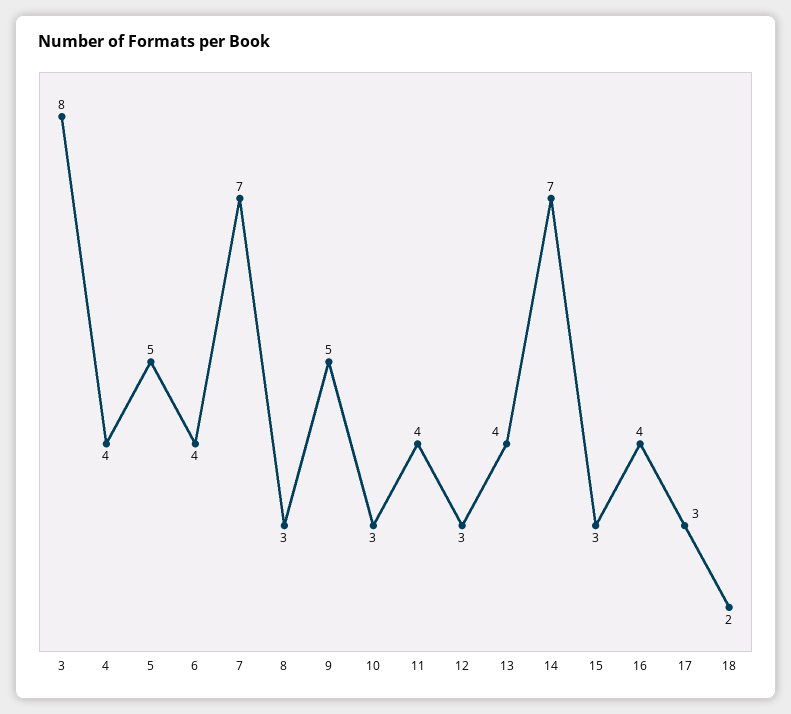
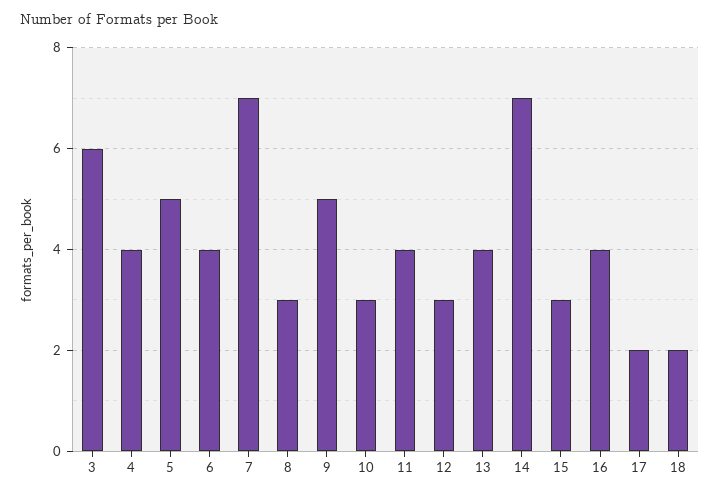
3: 8 -> 6
17: 3 -> 2

